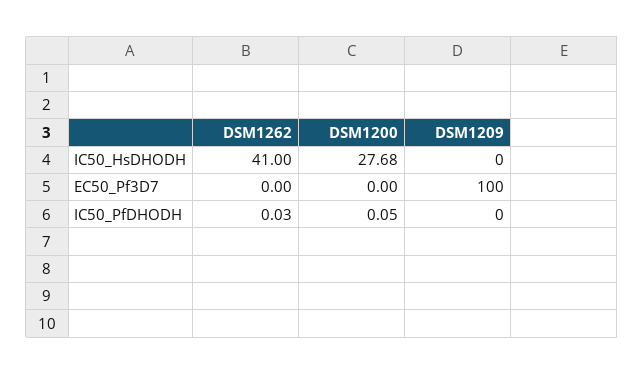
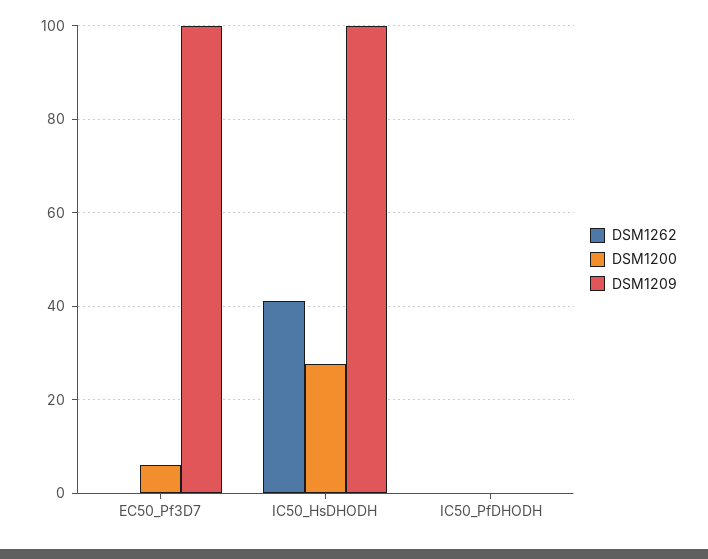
DSM1209, IC50_HsDHODH: 0 -> 100
DSM1200, EC50_Pf3D7: 0 -> 6

